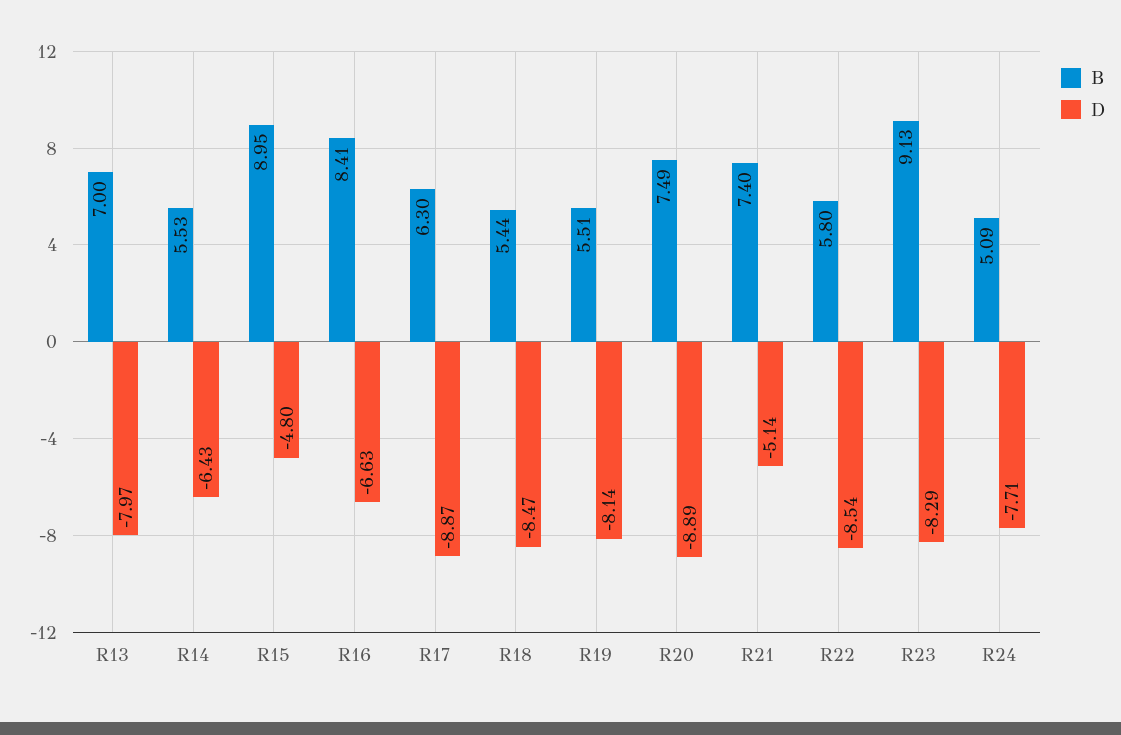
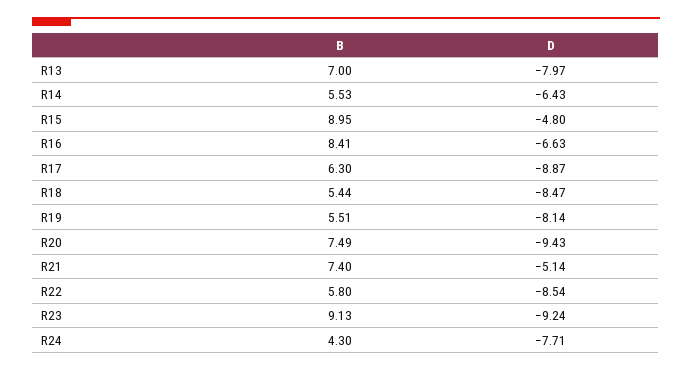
D, R20: -8.89 -> -9.43
D, R23: -8.29 -> -9.24
B, R24: 5.09 -> 4.3

